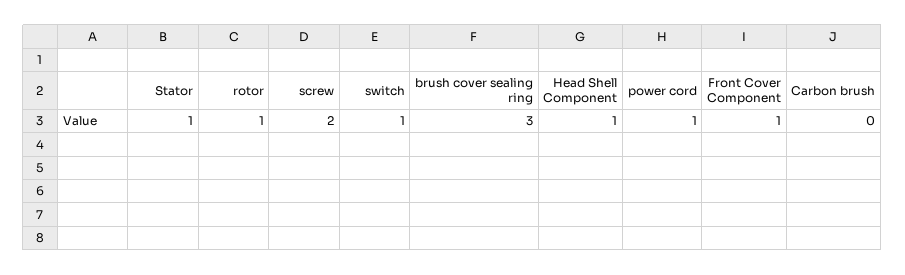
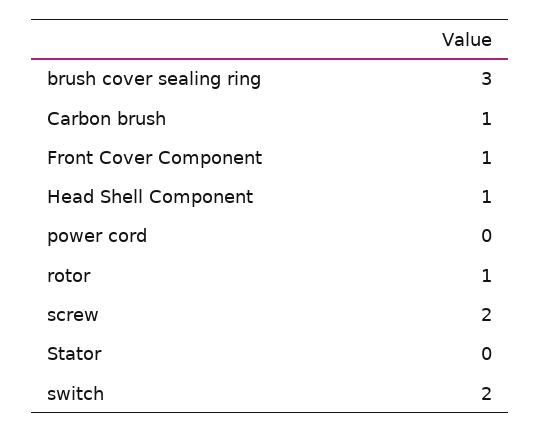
Stator: 1 -> 0
switch: 1 -> 2
power cord: 1 -> 0
Carbon brush: 0 -> 1

